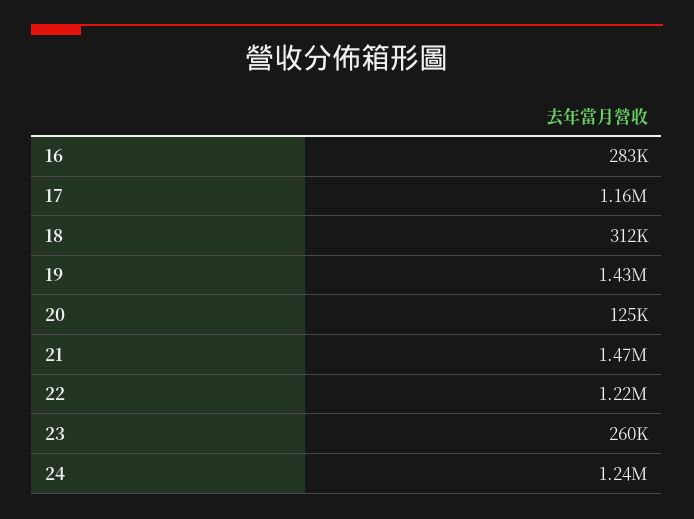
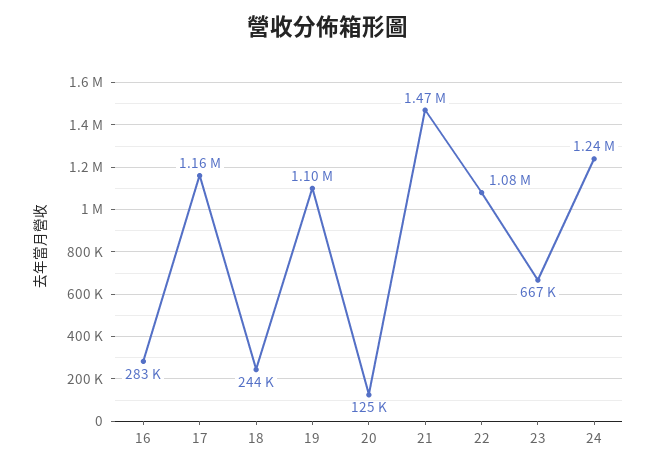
18: 312000 -> 244000
19: 1430000 -> 1100000
22: 1220000 -> 1080000
23: 260000 -> 667000

